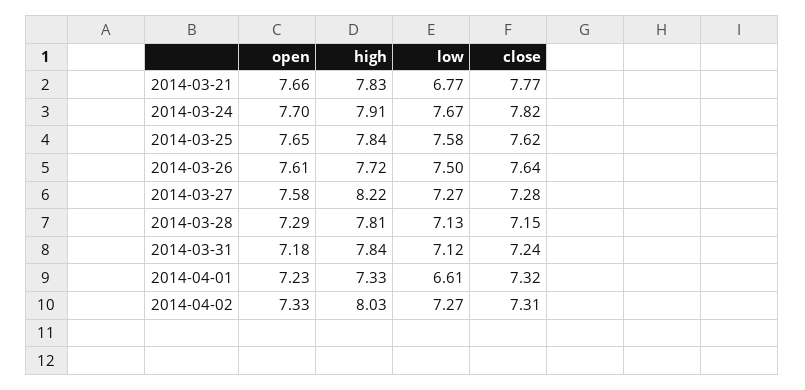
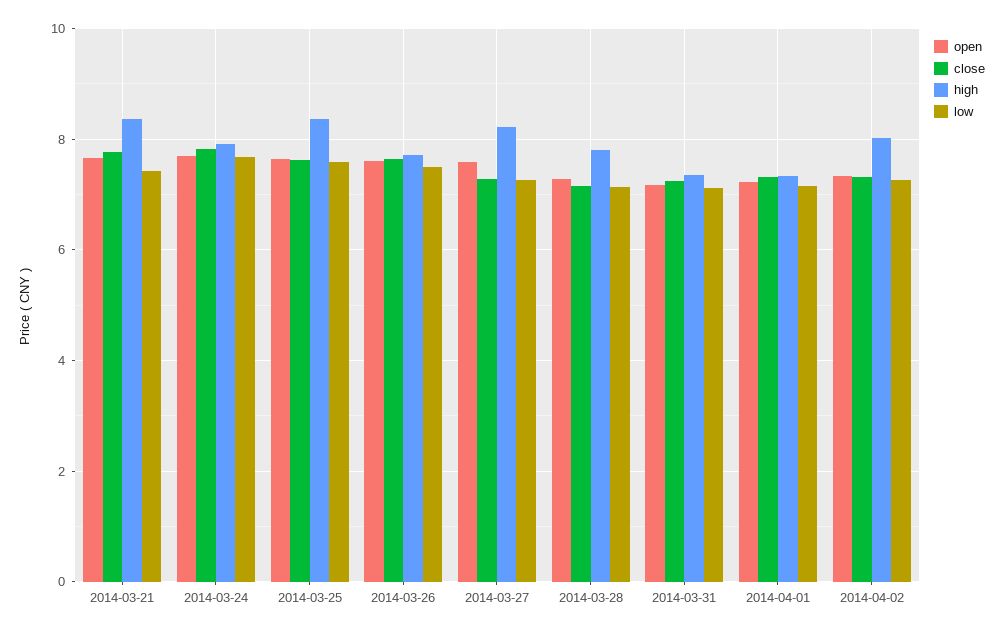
high, 2014-03-21: 7.83 -> 8.4
low, 2014-03-21: 6.77 -> 7.4
high, 2014-03-25: 7.84 -> 8.4
high, 2014-03-31: 7.84 -> 7.4
low, 2014-04-01: 6.61 -> 7.2

